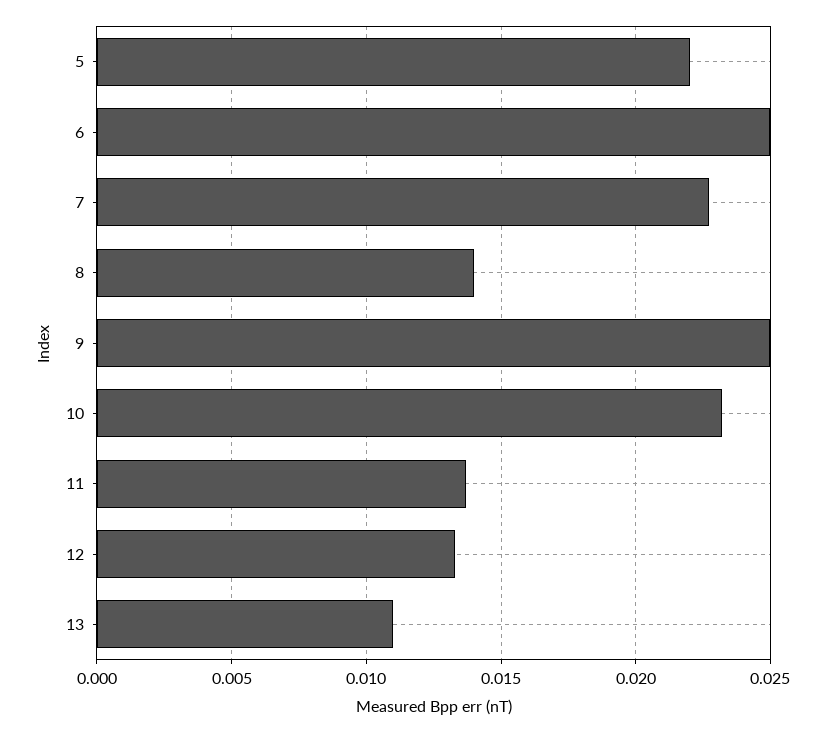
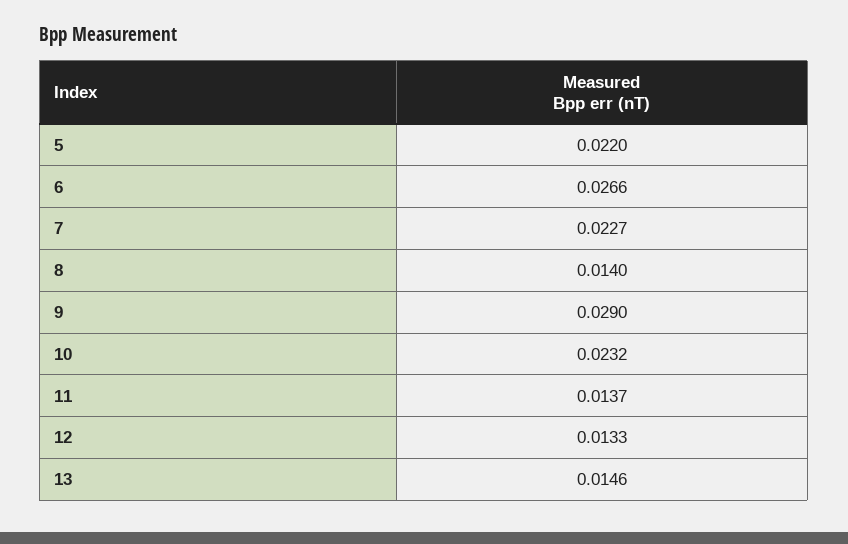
6: 0.025 -> 0.0266
9: 0.025 -> 0.029
13: 0.011 -> 0.0146

